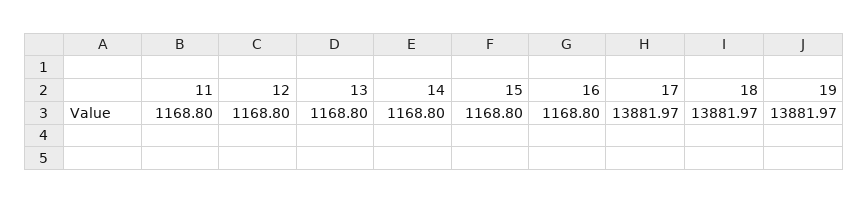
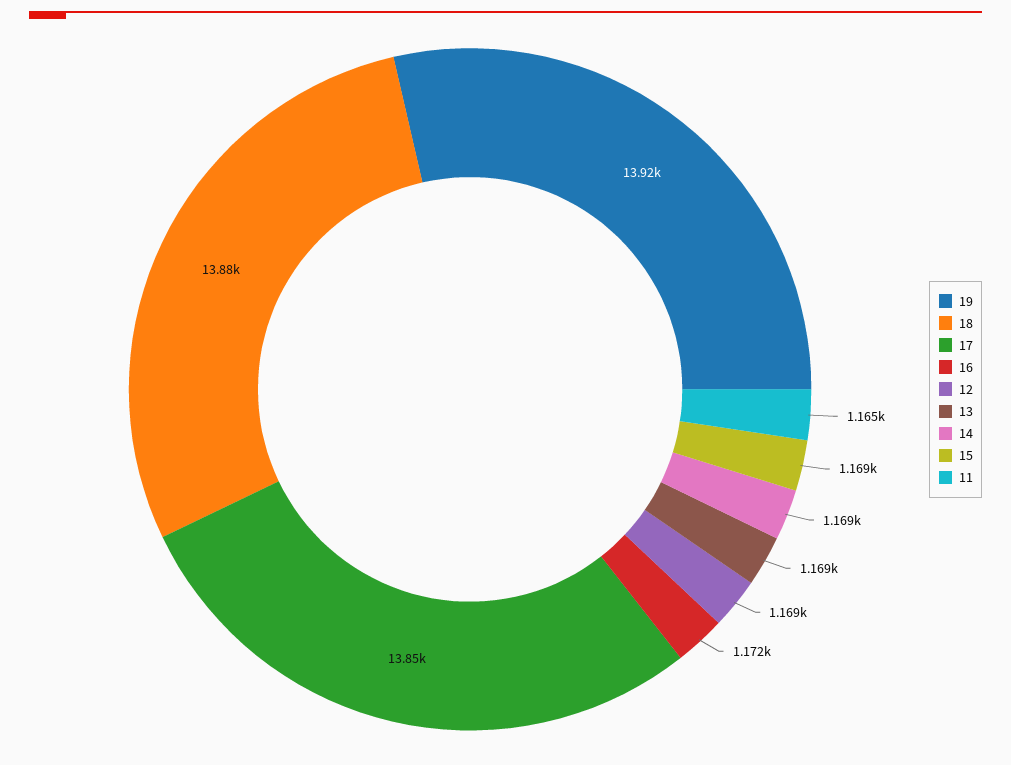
11: 1168.8 -> 1165
16: 1168.8 -> 1172
17: 13881.97 -> 13850
19: 13881.97 -> 13920

